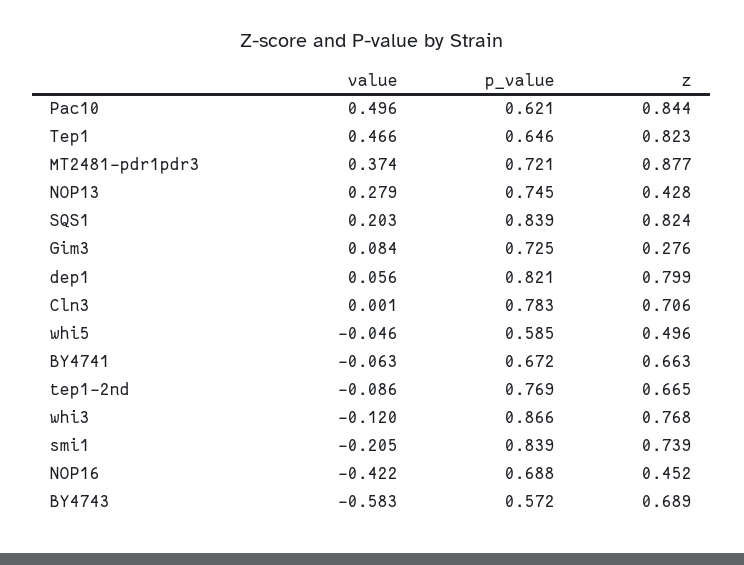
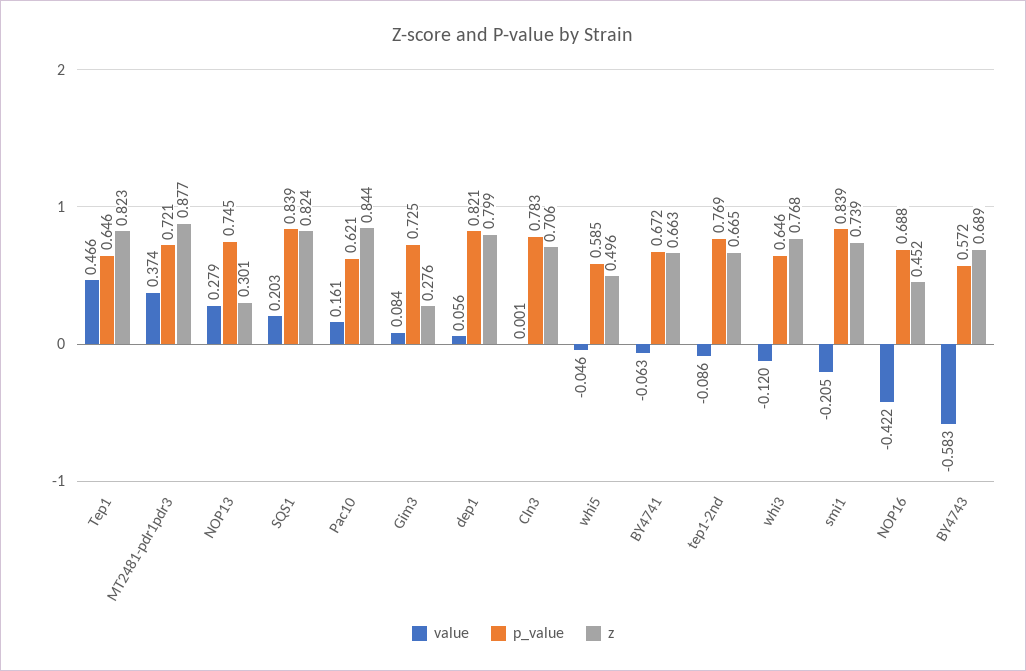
value, Pac10: 0.496 -> 0.161
z, NOP13: 0.428 -> 0.301
p_value, whi3: 0.866 -> 0.646

